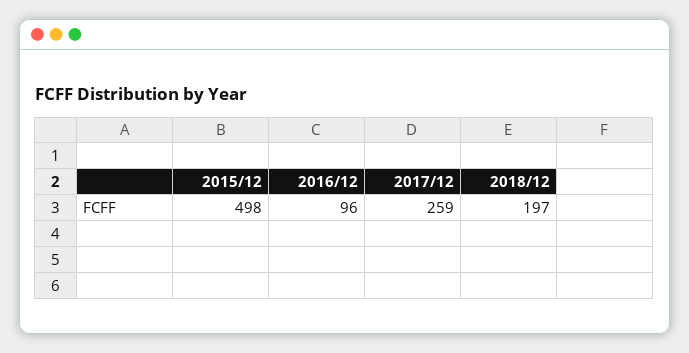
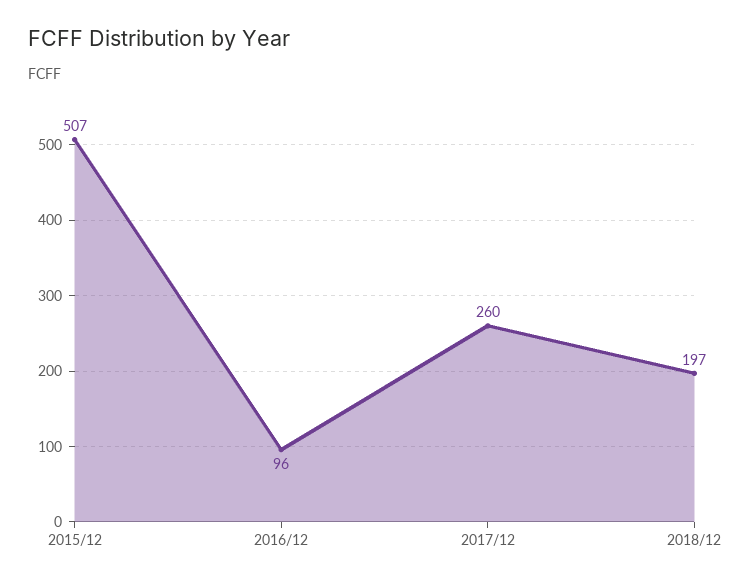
2015/12: 498 -> 507
2017/12: 259 -> 260

